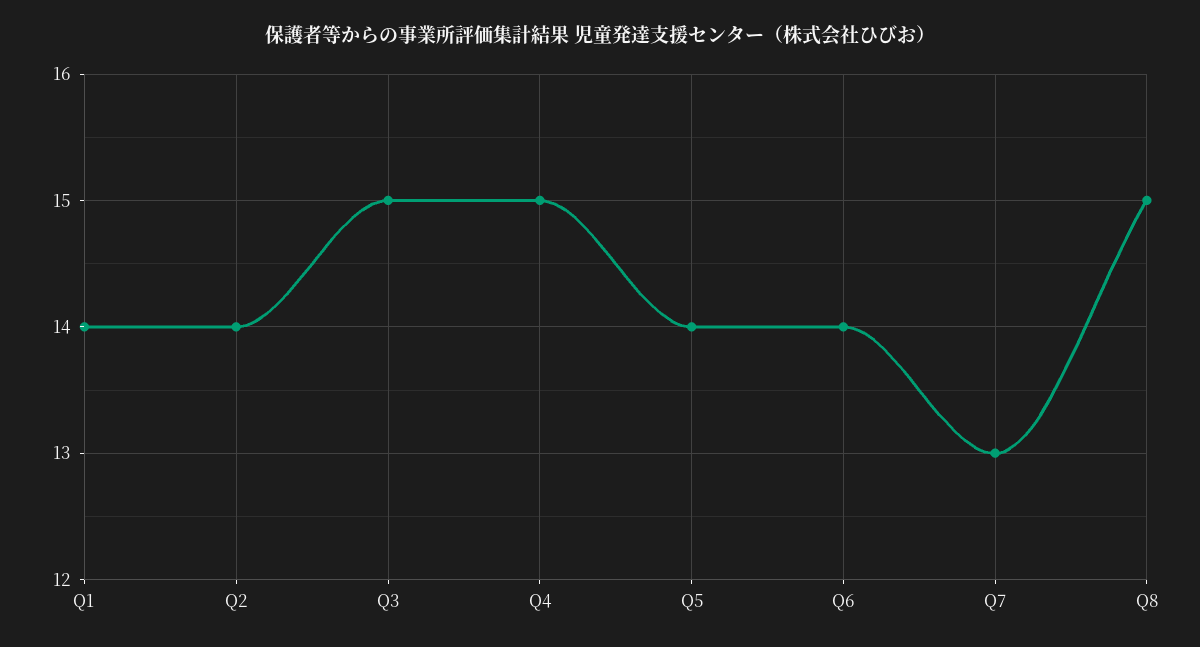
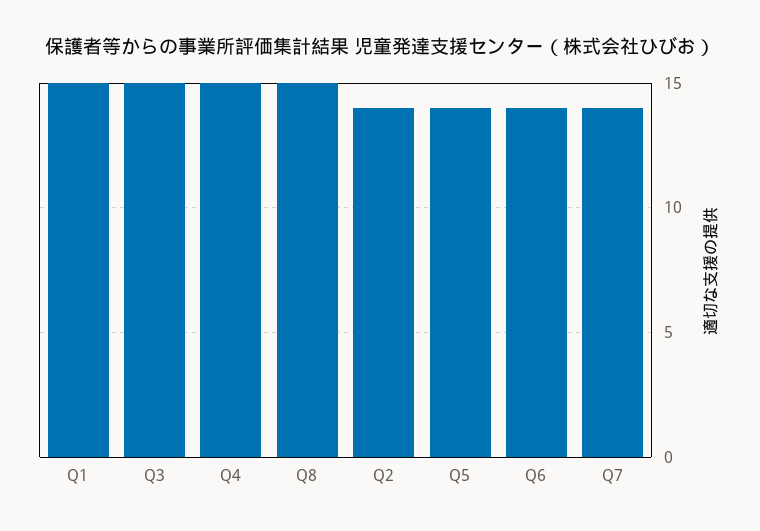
Q1: 14 -> 15
Q7: 13 -> 14

